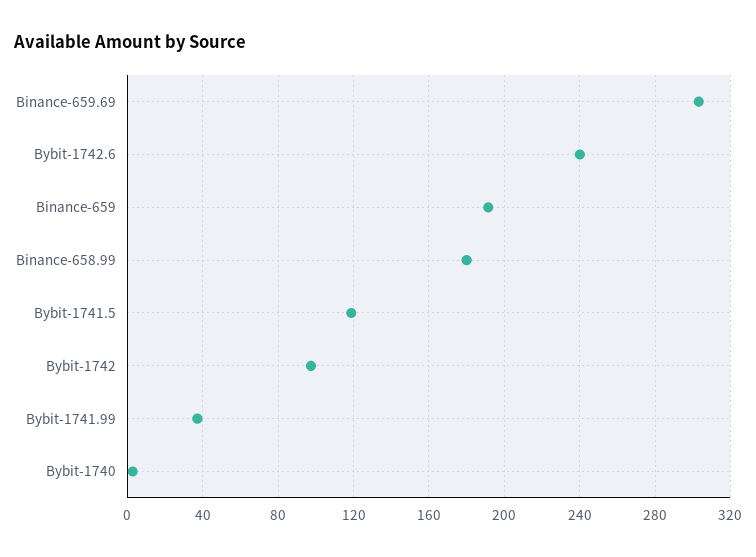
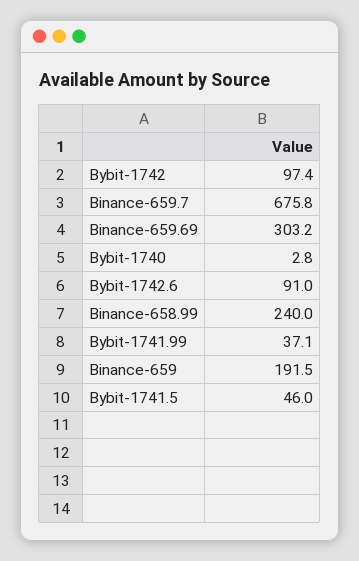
Bybit-1742.6: 240 -> 91
Binance-658.99: 180 -> 240
Bybit-1741.5: 120 -> 46
Binance-659.7: none -> 675.8

